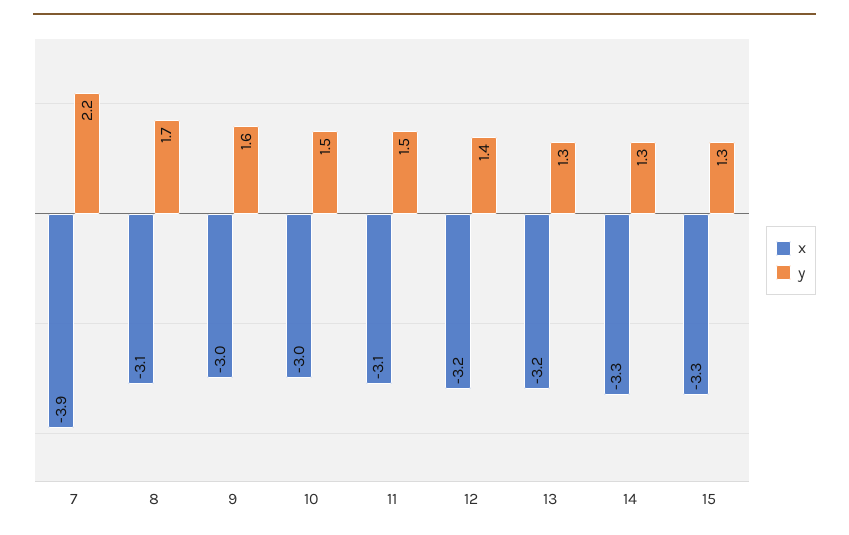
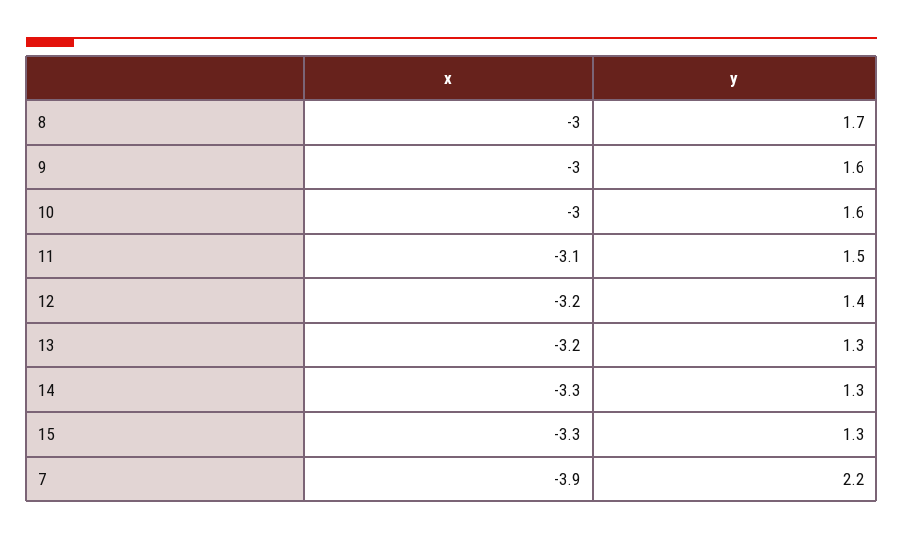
x, 8: -3.1 -> -3
y, 10: 1.5 -> 1.6

